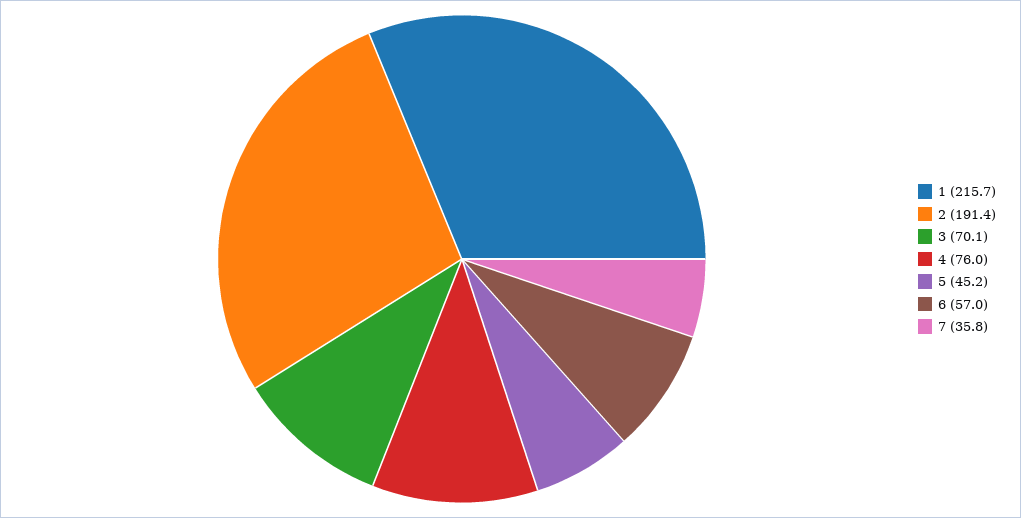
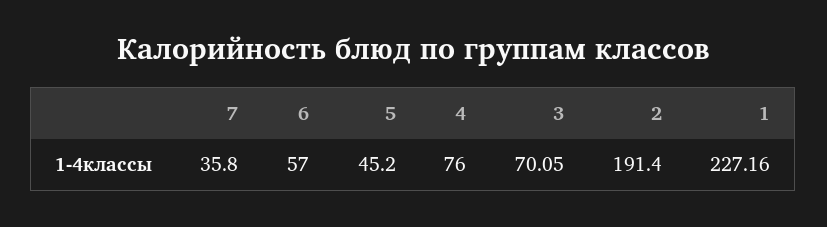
1: 215.7 -> 227.16

